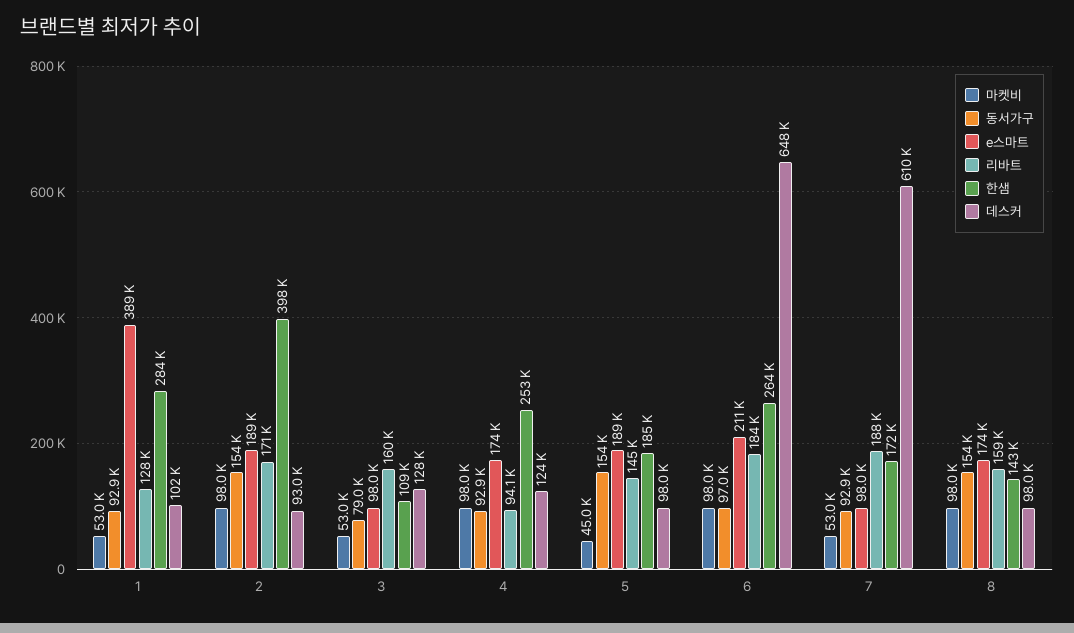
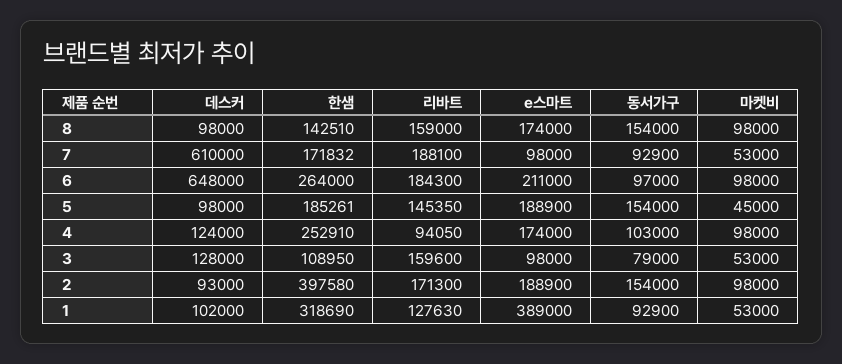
한샘, 1: 284000 -> 318690
동서가구, 4: 92900 -> 103000

